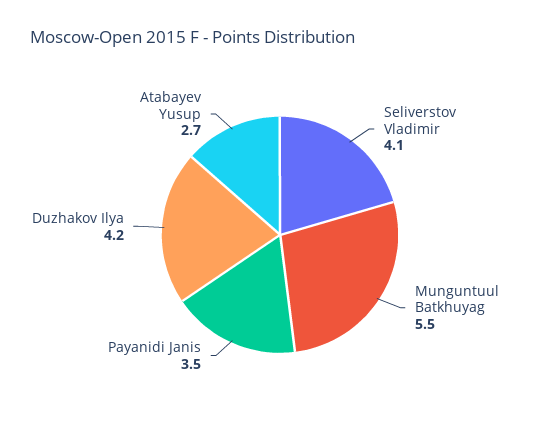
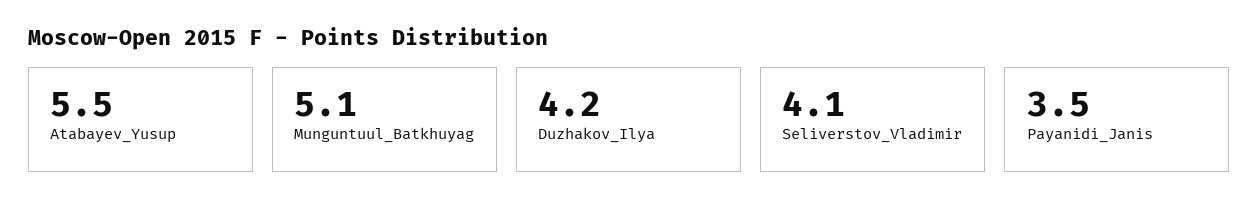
Munguntuul Batkhuyag: 5.5 -> 5.1
Atabayev Yusup: 2.7 -> 5.5

